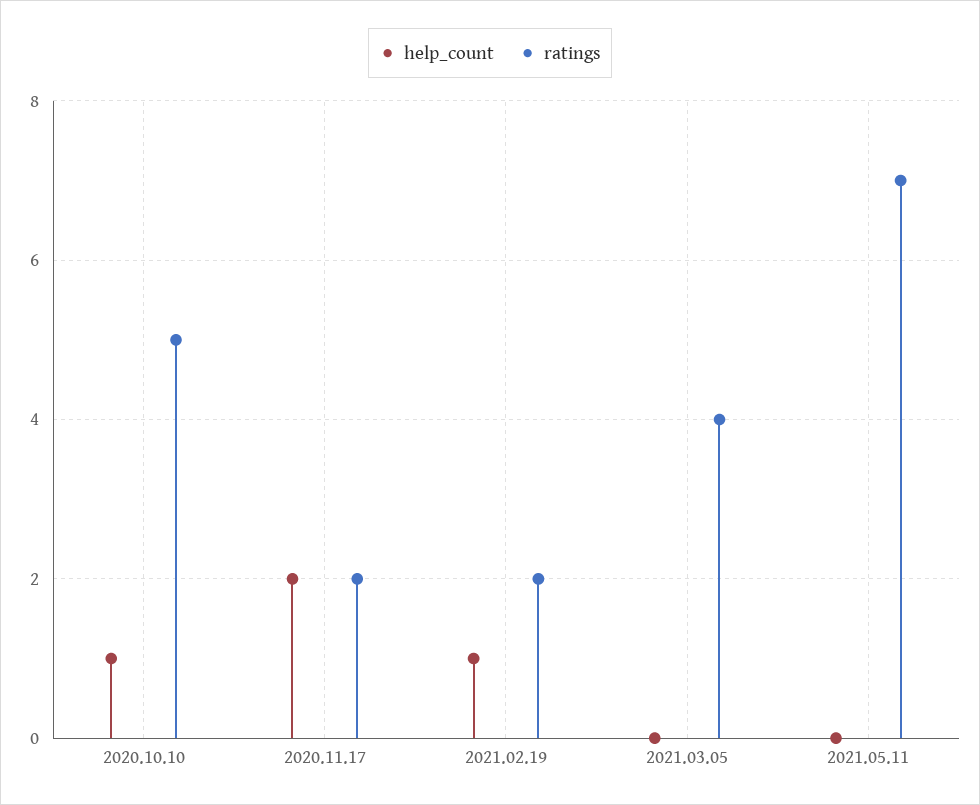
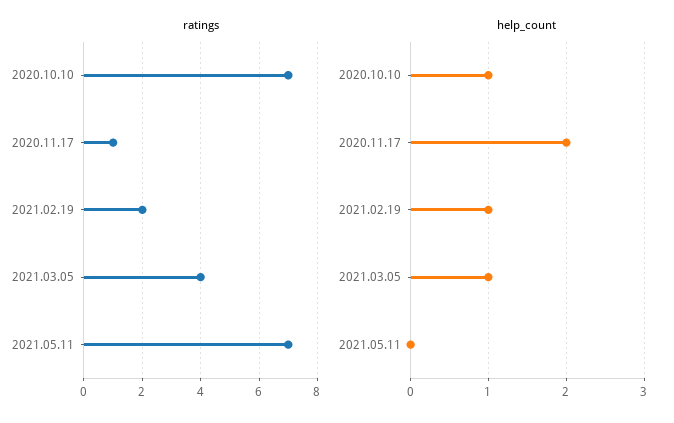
ratings, 2020.10.10: 5 -> 7
ratings, 2020.11.17: 2 -> 1
help_count, 2021.03.05: 0 -> 1

